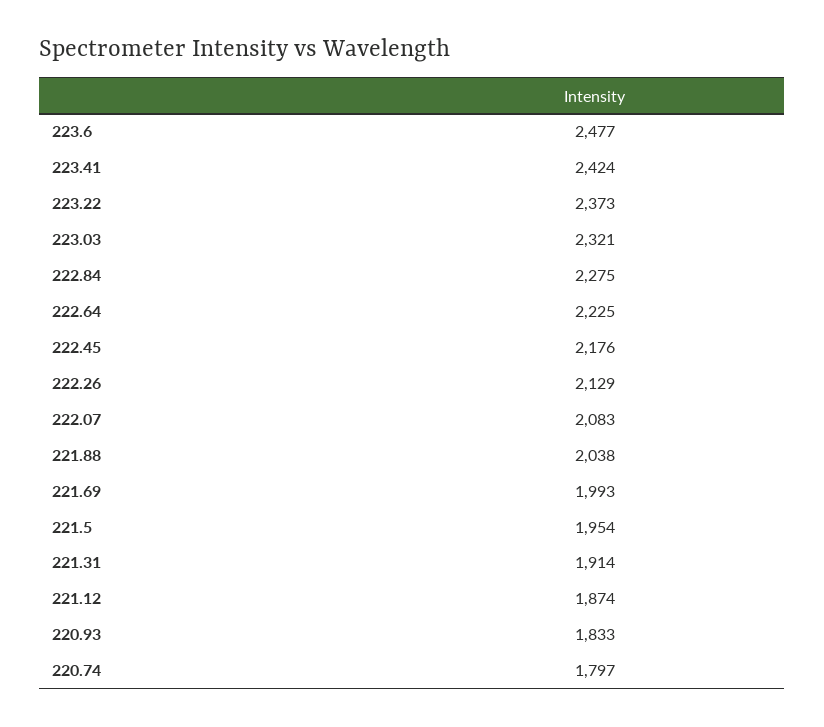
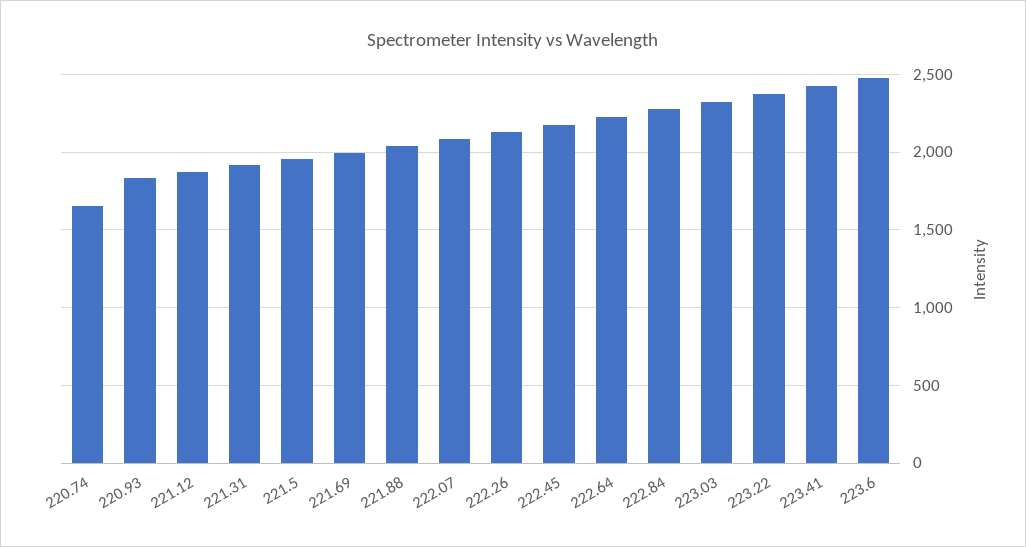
220.74: 1797 -> 1650

